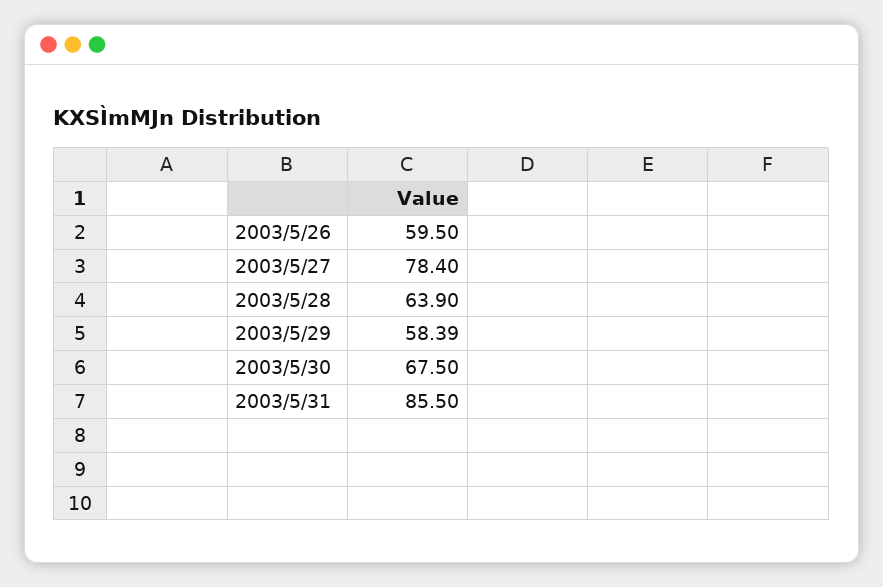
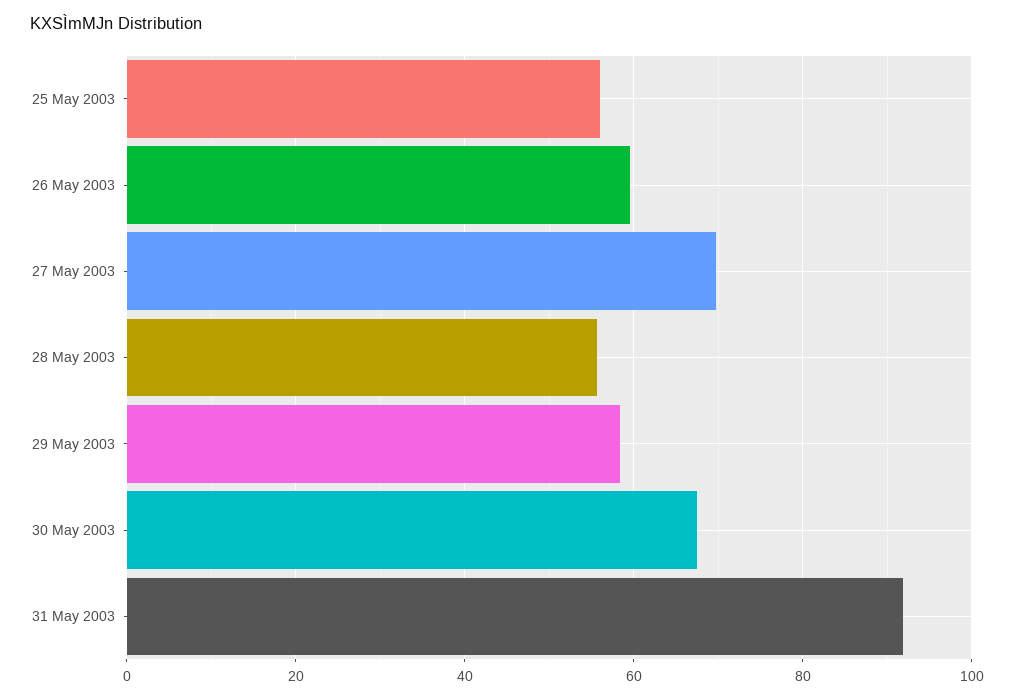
2003/5/27: 78.4 -> 70
2003/5/28: 63.9 -> 56
2003/5/31: 85.5 -> 92
25 May 2003: none -> 56

